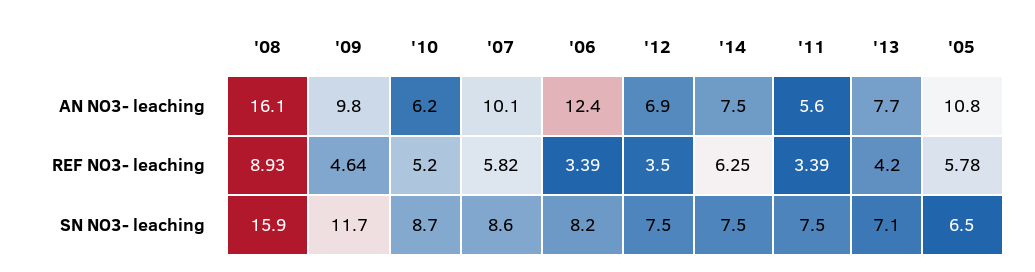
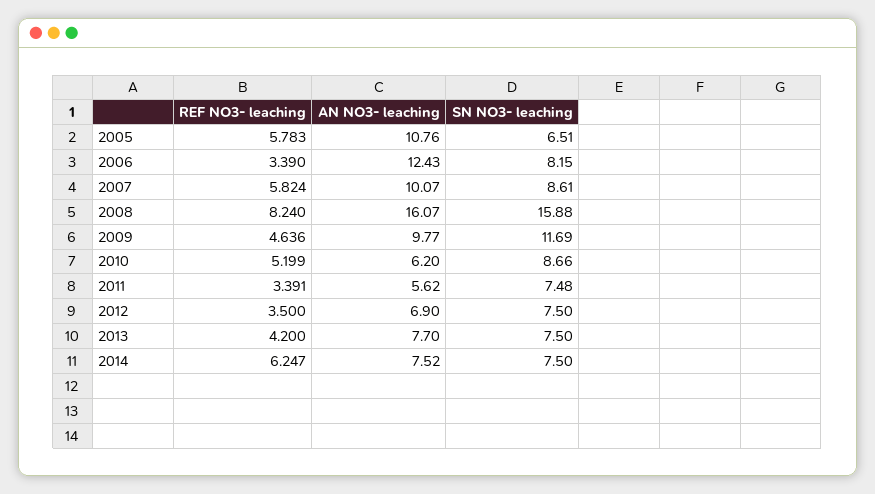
'08, REF NO3- leaching: 8.93 -> 8.24
'13, SN NO3- leaching: 7.1 -> 7.5

